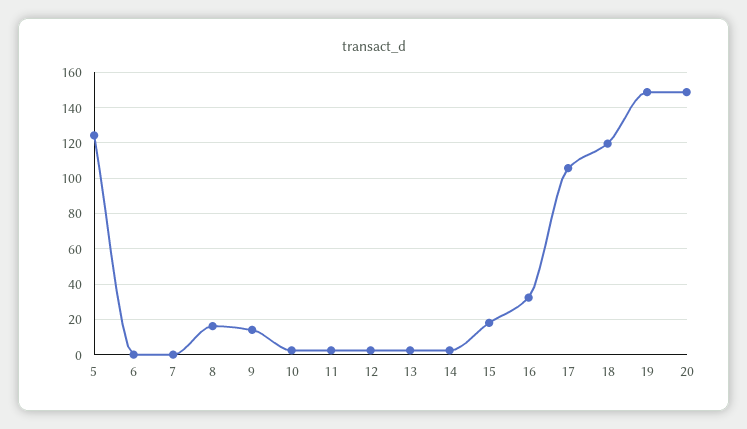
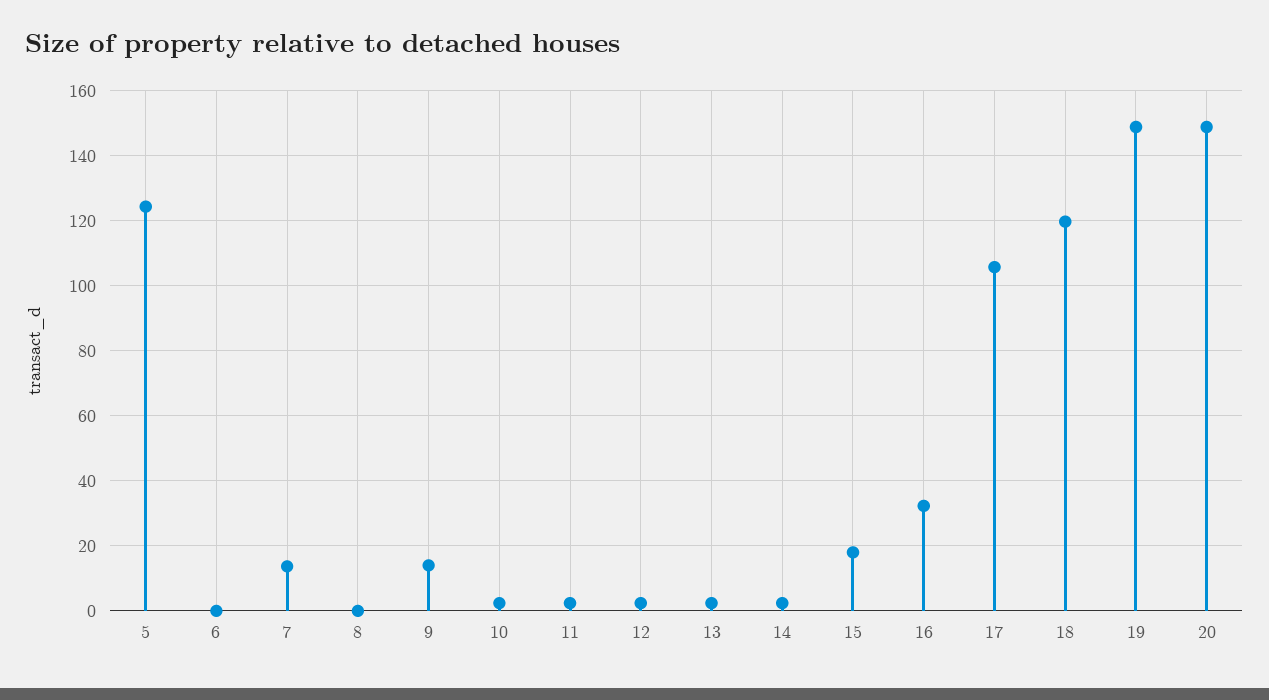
7: 0 -> 14
8: 15 -> 0

